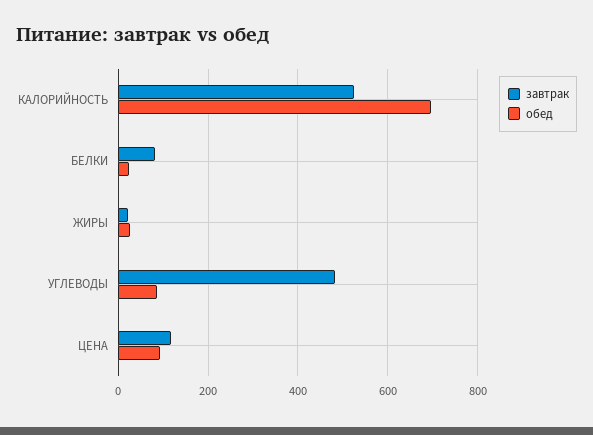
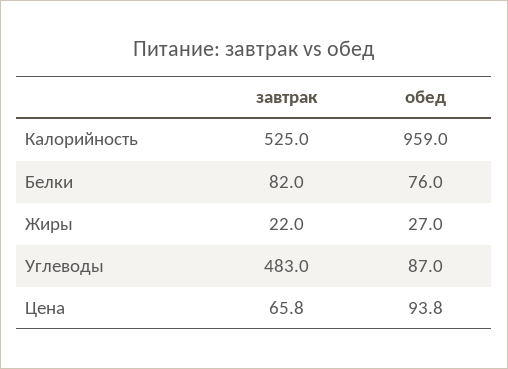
обед, КАЛОРИЙНОСТЬ: 700 -> 959
обед, БЕЛКИ: 20 -> 76
завтрак, ЦЕНА: 120 -> 65.8

